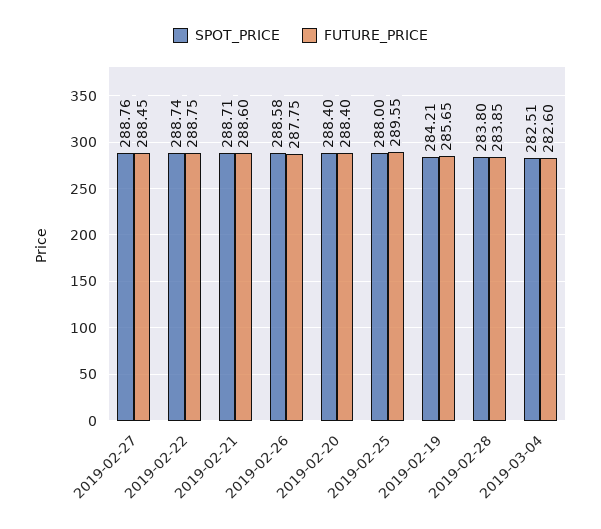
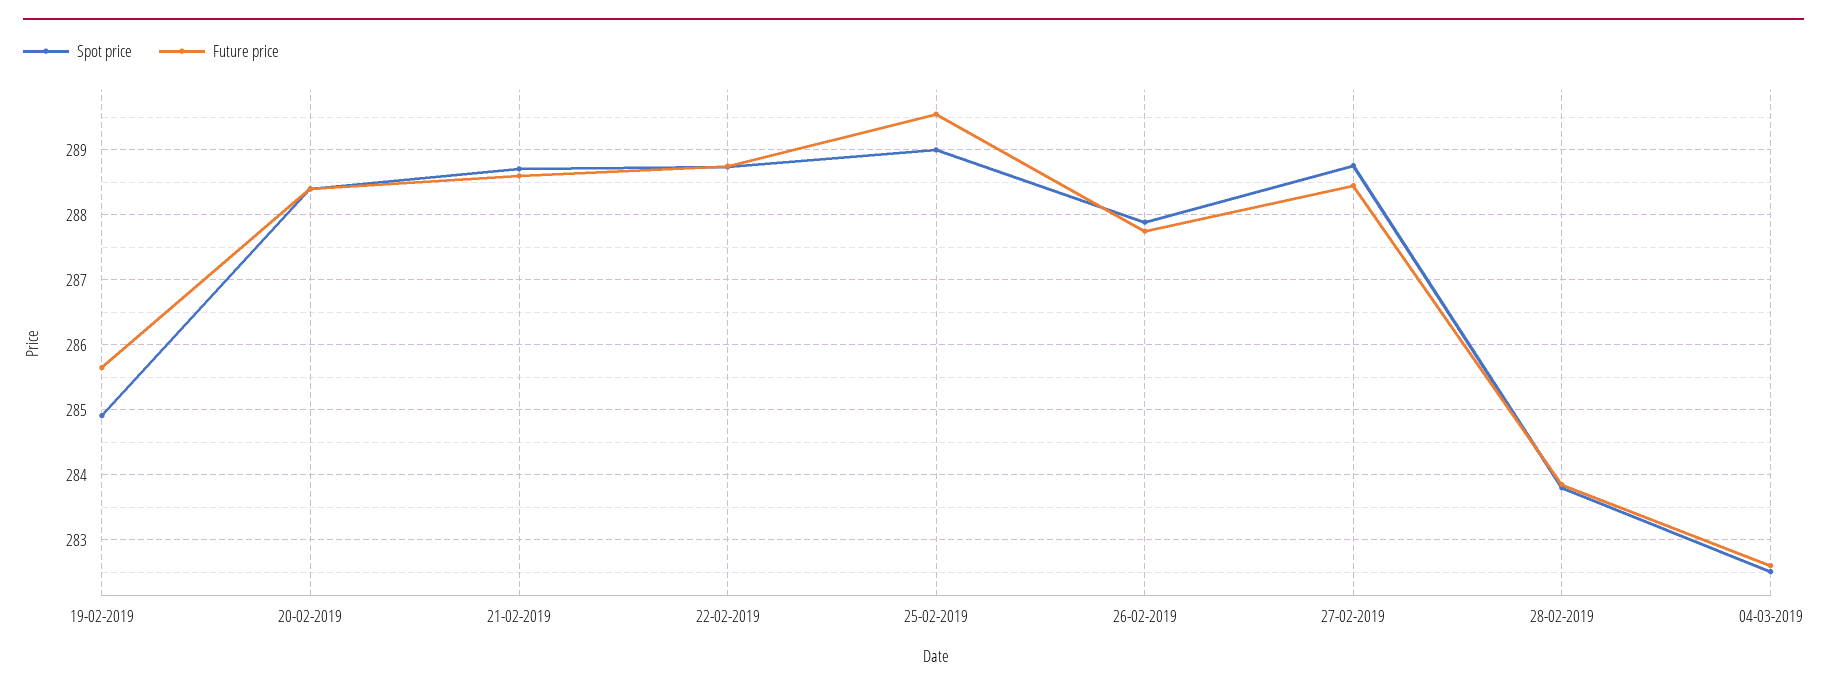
SPOT_PRICE, 2019-02-26: 288.58 -> 287.9
SPOT_PRICE, 2019-02-25: 288 -> 289
SPOT_PRICE, 2019-02-19: 284.21 -> 284.9

